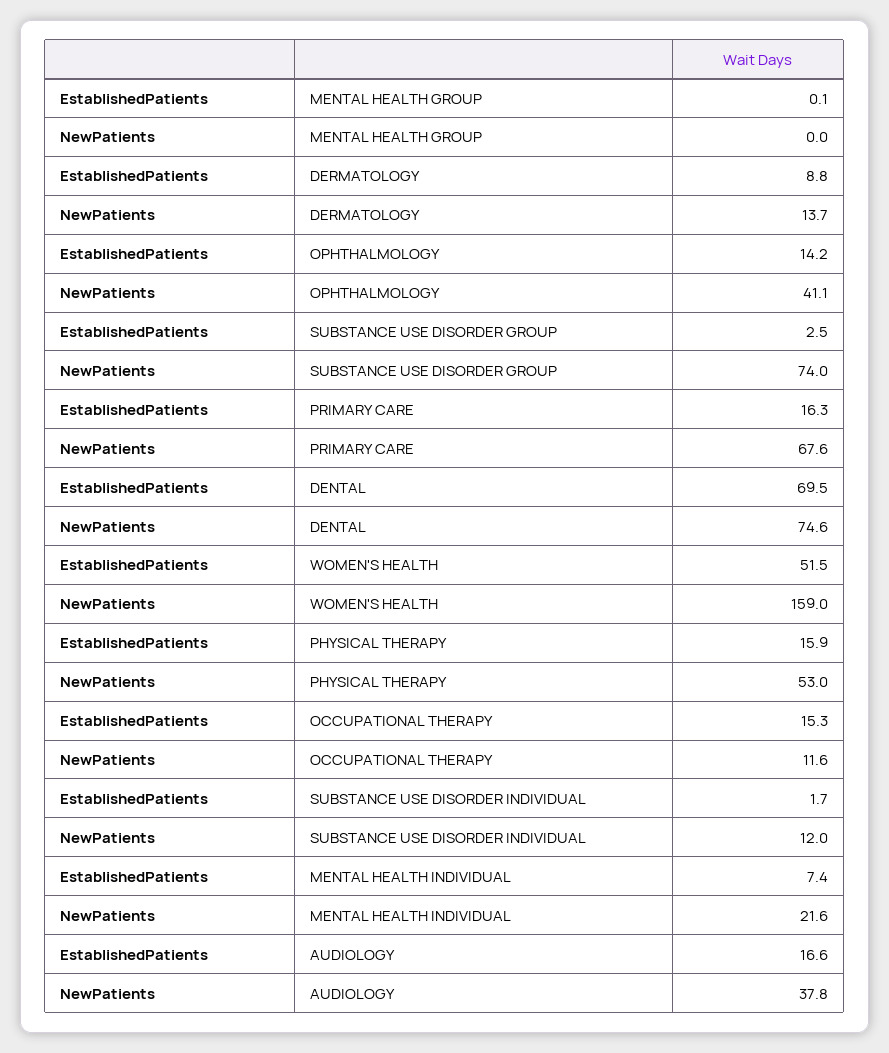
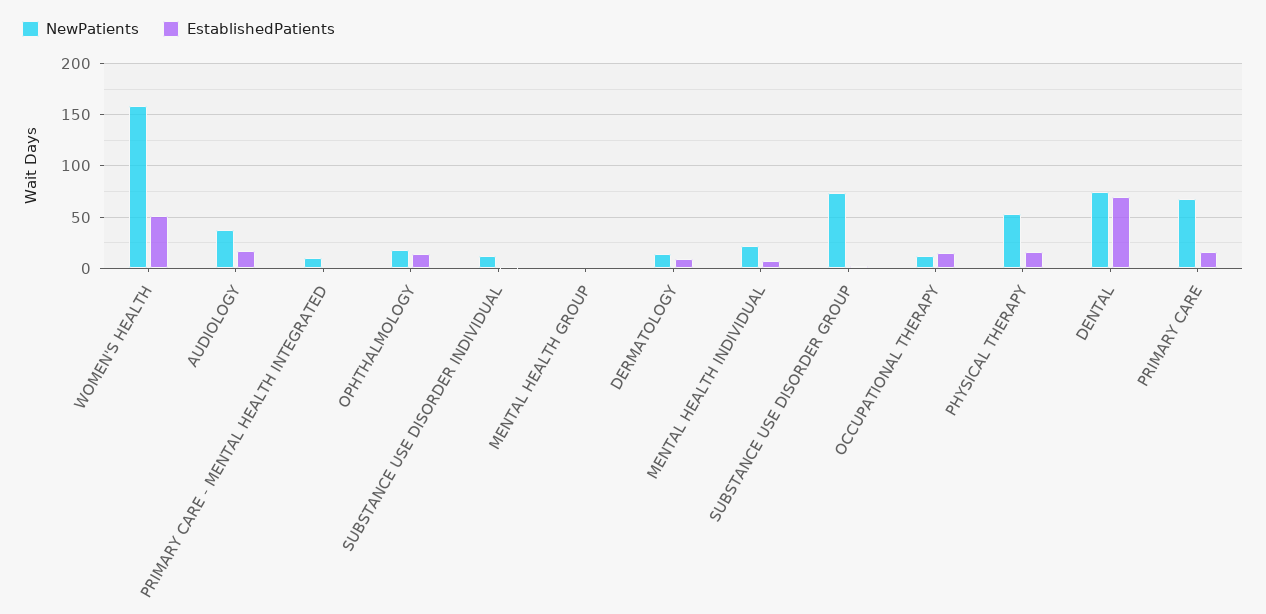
NewPatients, OPHTHALMOLOGY: 41.1 -> 20
NewPatients, PRIMARY CARE - MENTAL HEALTH INTEGRATED: none -> 10
EstablishedPatients, PRIMARY CARE - MENTAL HEALTH INTEGRATED: none -> 0

